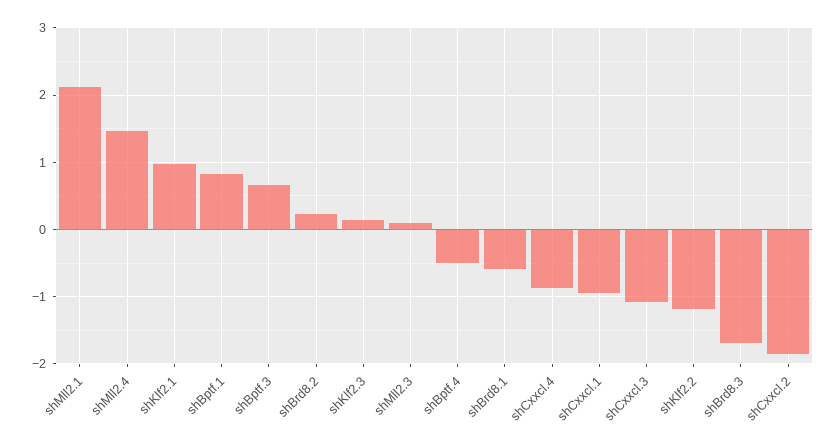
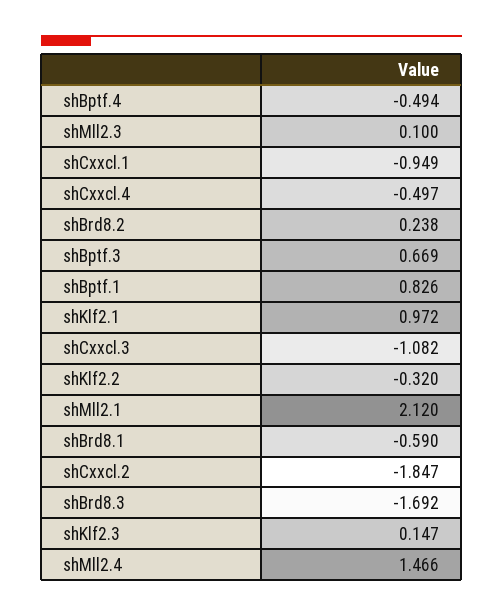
shCxxcl.4: -0.9 -> -0.497
shKlf2.2: -1.2 -> -0.32

